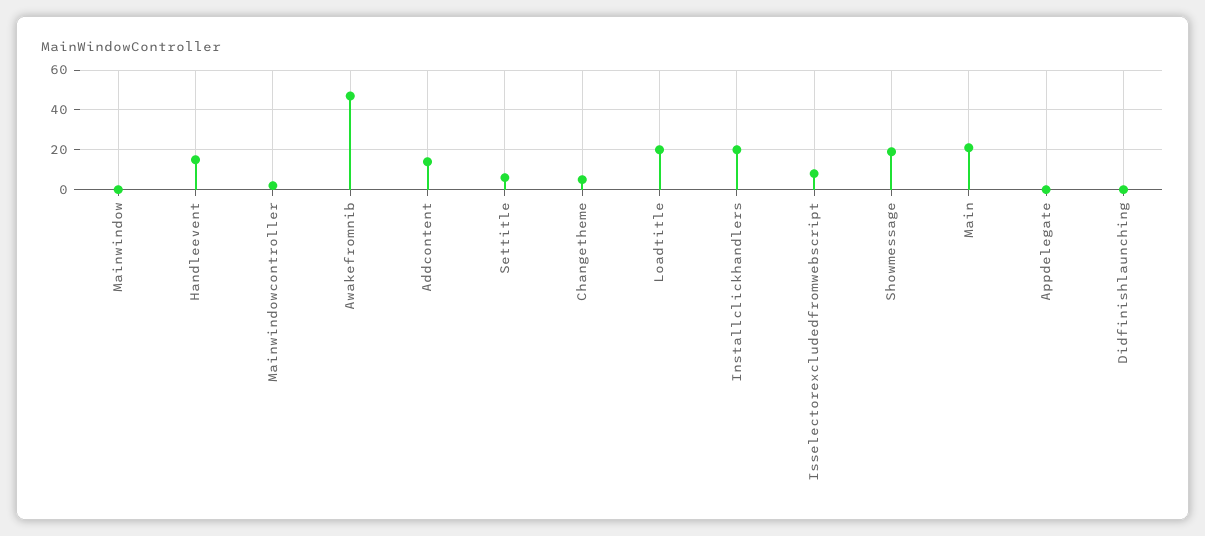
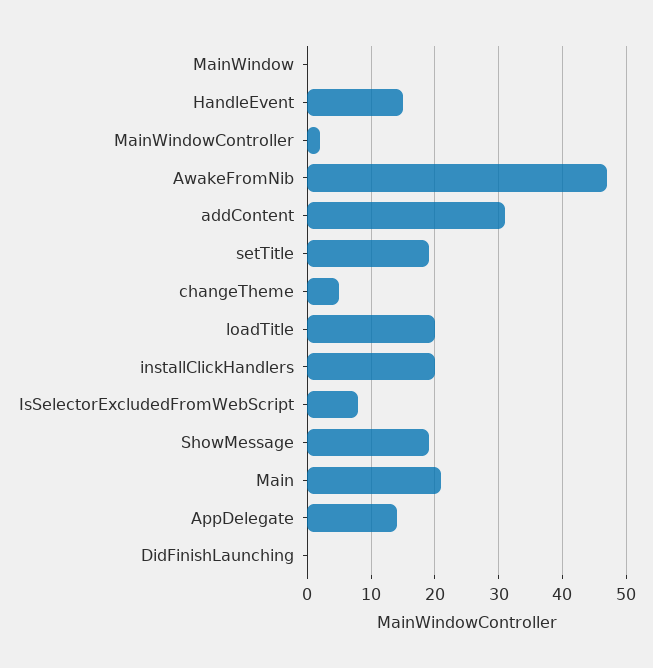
Addcontent: 15 -> 31
Settitle: 5 -> 19
Appdelegate: 0 -> 14

